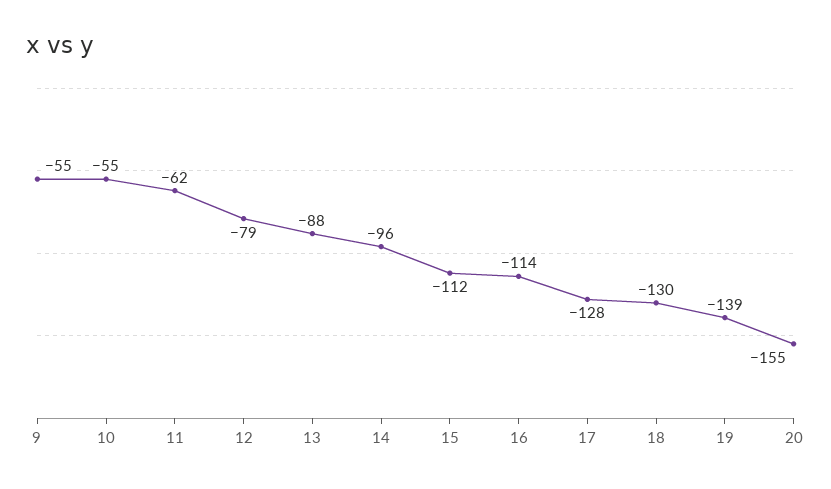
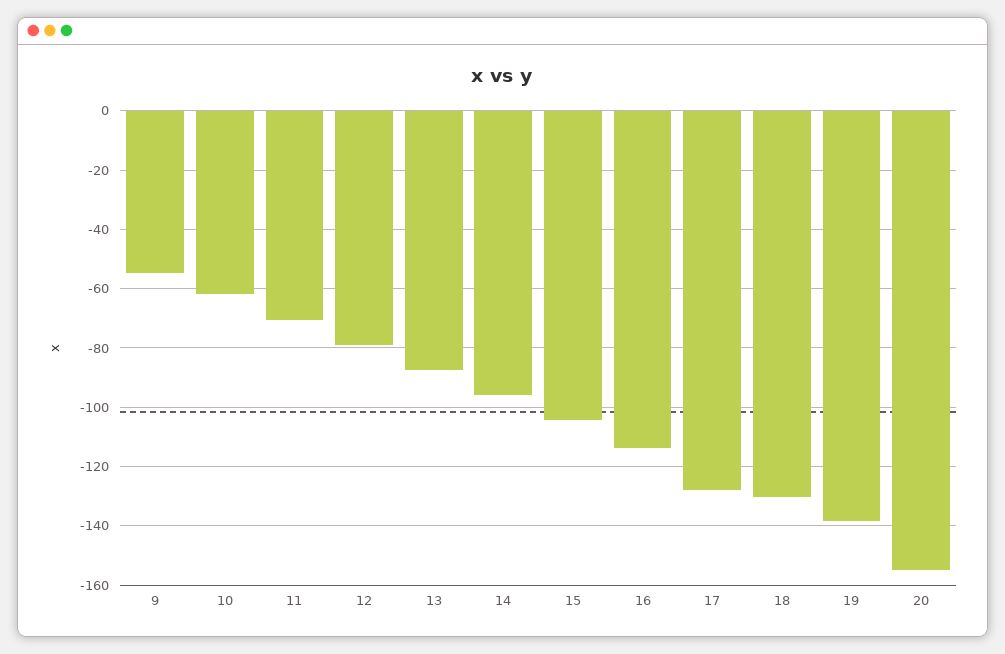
10: -55 -> -62.5
11: -62 -> -70
15: -112 -> -105

